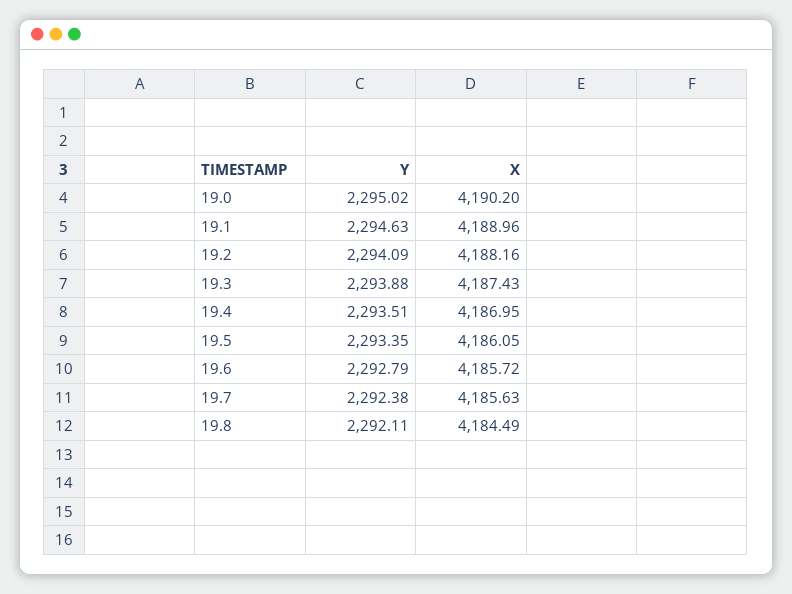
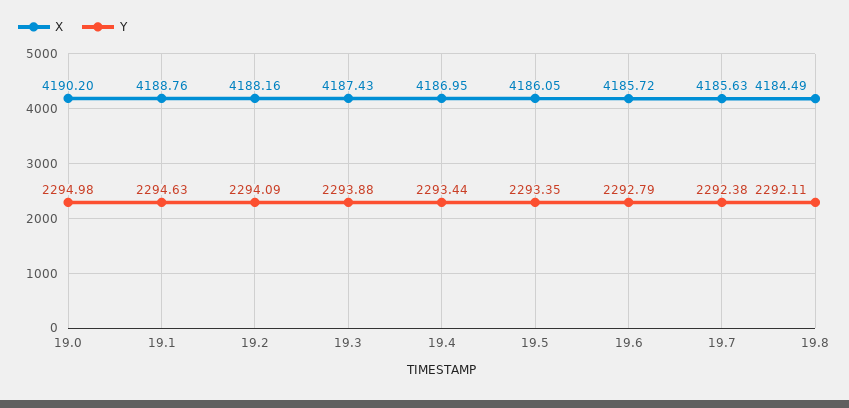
Y, 19.0: 2295.02 -> 2294.98
X, 19.1: 4188.96 -> 4188.76
Y, 19.4: 2293.51 -> 2293.44

